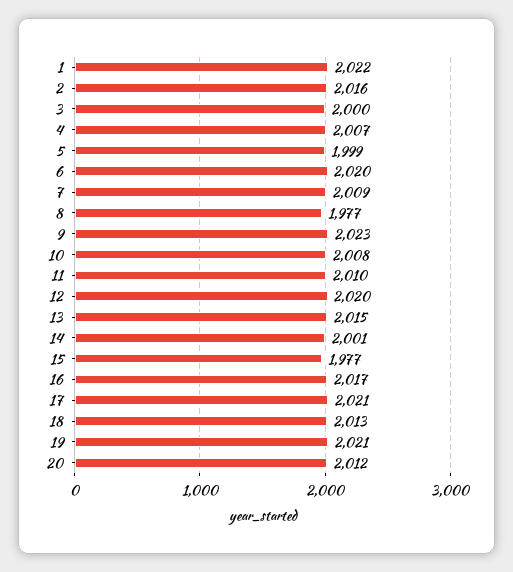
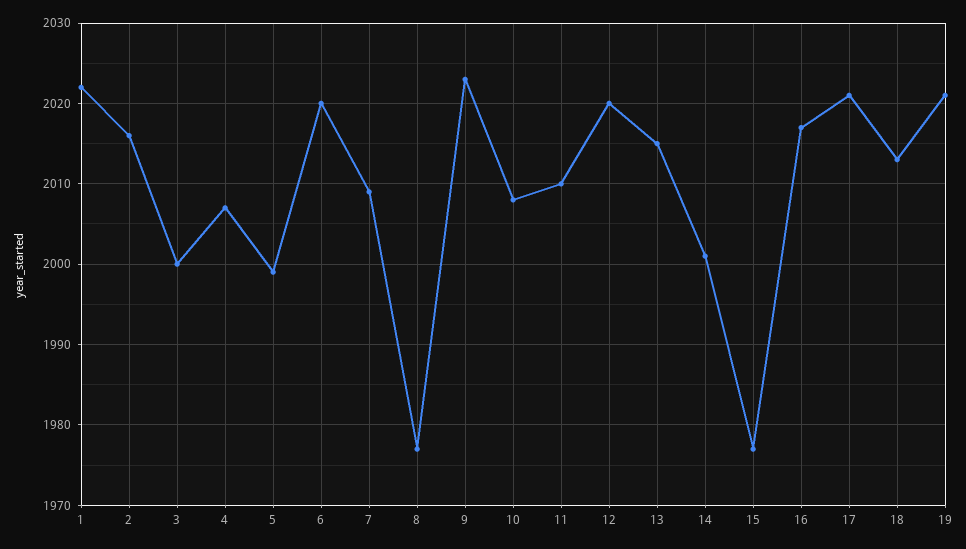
20: 2012 -> none

